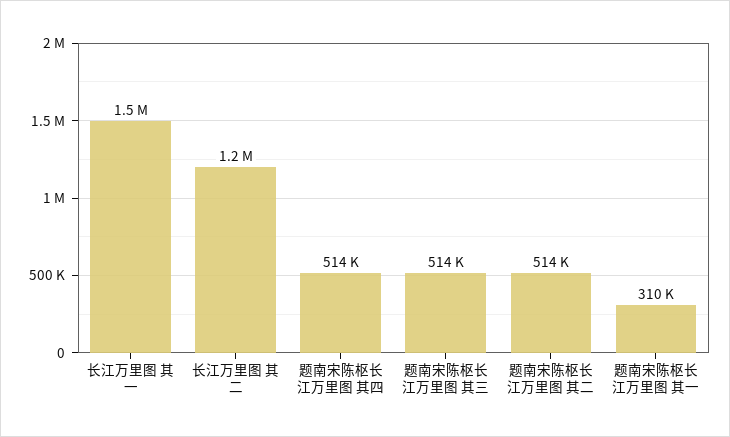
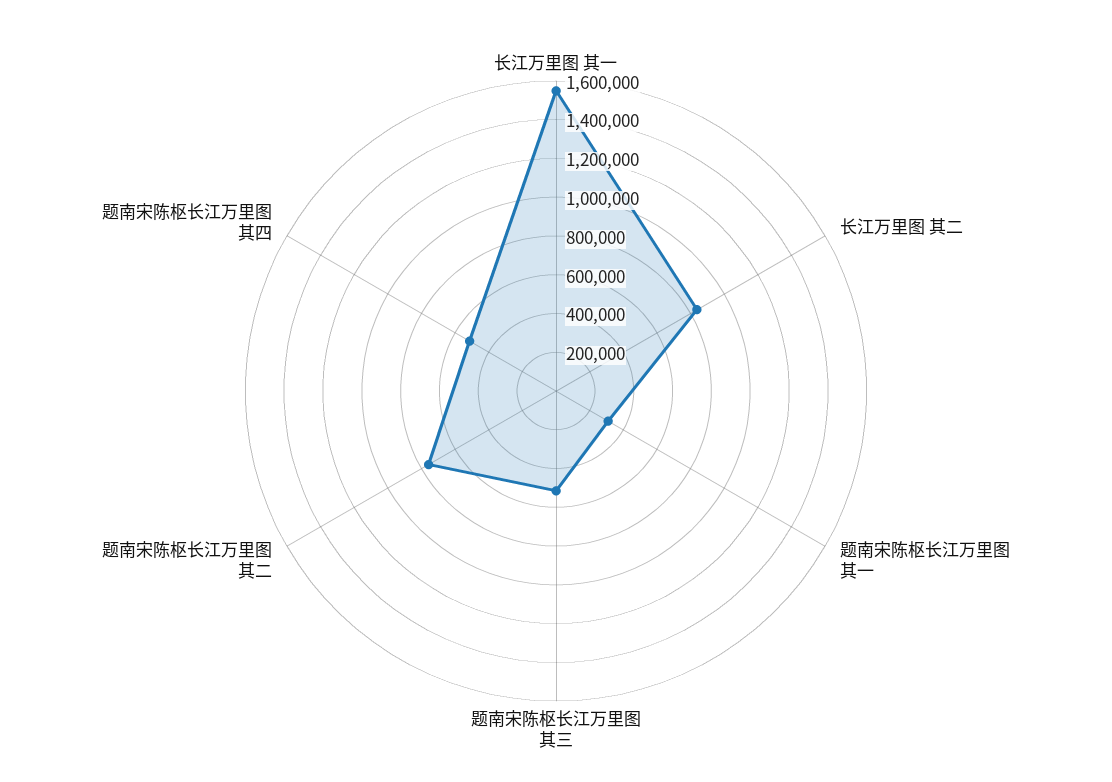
长江万里图 其二: 1200000 -> 850000
题南宋陈枢长江万里图 其二: 514000 -> 750000

